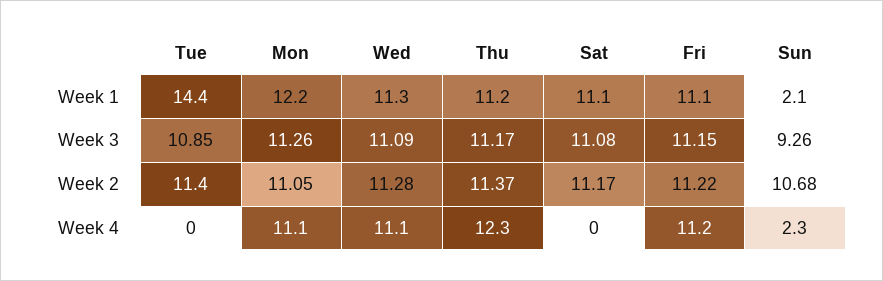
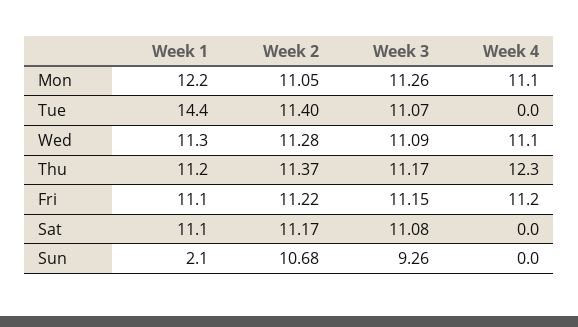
Tue, Week 3: 10.85 -> 11.07
Sun, Week 4: 2.3 -> 0

